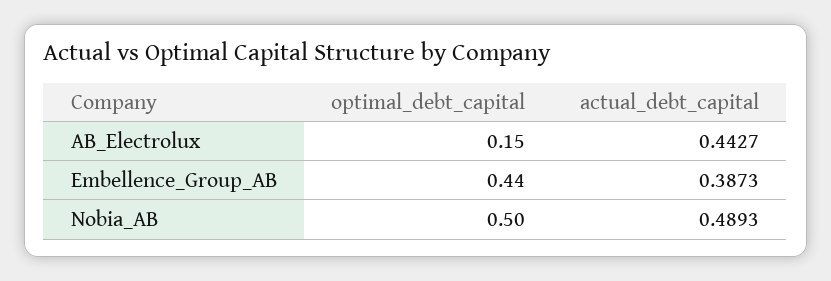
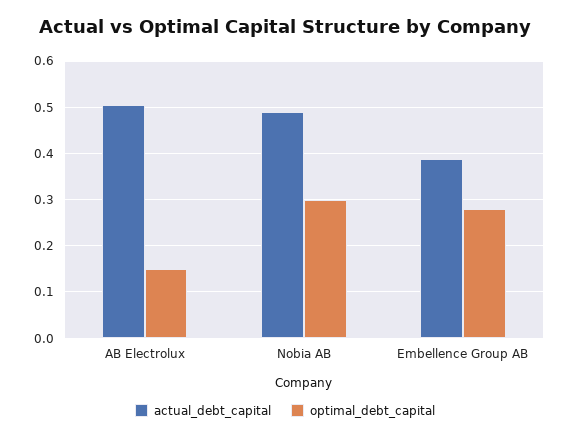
actual_debt_capital, AB_Electrolux: 0.4427 -> 0.5
optimal_debt_capital, Embellence_Group_AB: 0.44 -> 0.28
optimal_debt_capital, Nobia_AB: 0.5 -> 0.3

